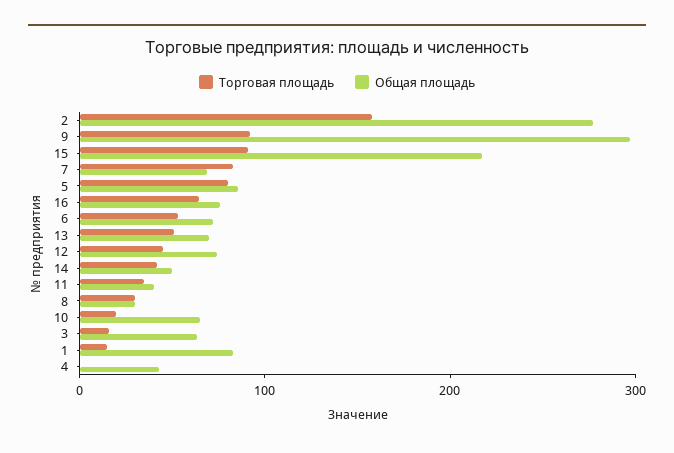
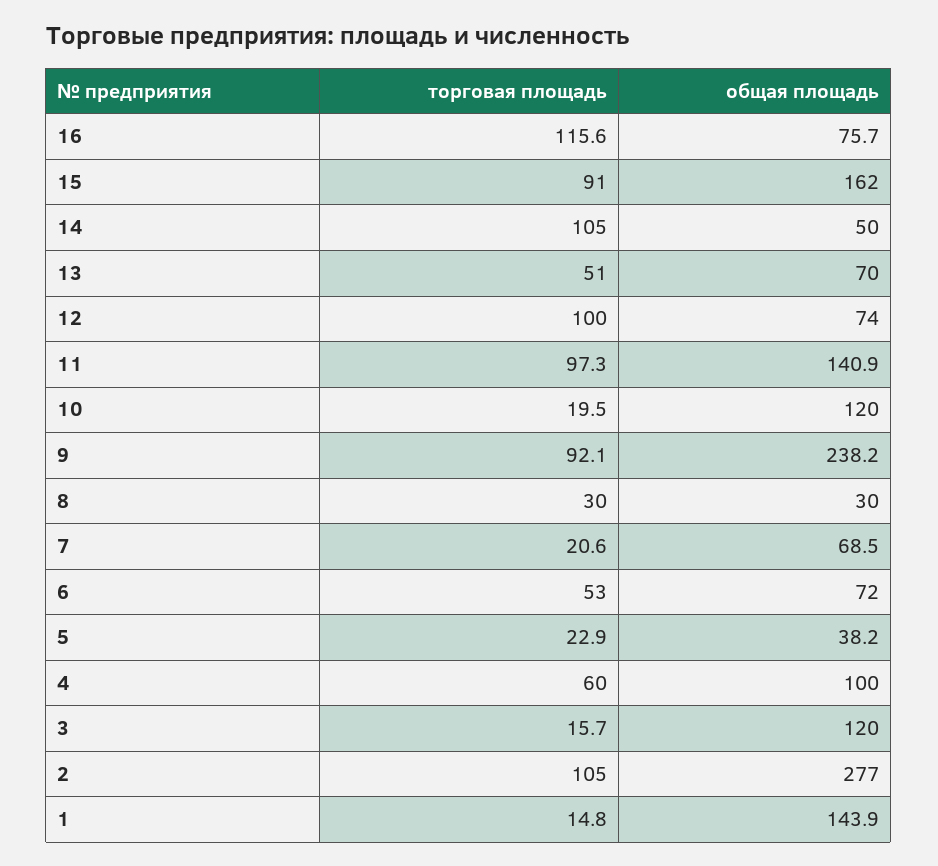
Торговая площадь, 2: 160 -> 105
Общая площадь, 9: 300 -> 238.2
Общая площадь, 15: 220 -> 162
Торговая площадь, 7: 80 -> 20.6
Торговая площадь, 5: 80 -> 22.9
Общая площадь, 5: 80 -> 38.2
Торговая площадь, 16: 60 -> 115.6
Торговая площадь, 12: 40 -> 100
Торговая площадь, 14: 40 -> 105
Торговая площадь, 11: 40 -> 97.3
Общая площадь, 11: 40 -> 140.9
Общая площадь, 10: 60 -> 120
Общая площадь, 3: 60 -> 120
Общая площадь, 1: 80 -> 143.9
Торговая площадь, 4: 0 -> 60
Общая площадь, 4: 40 -> 100

